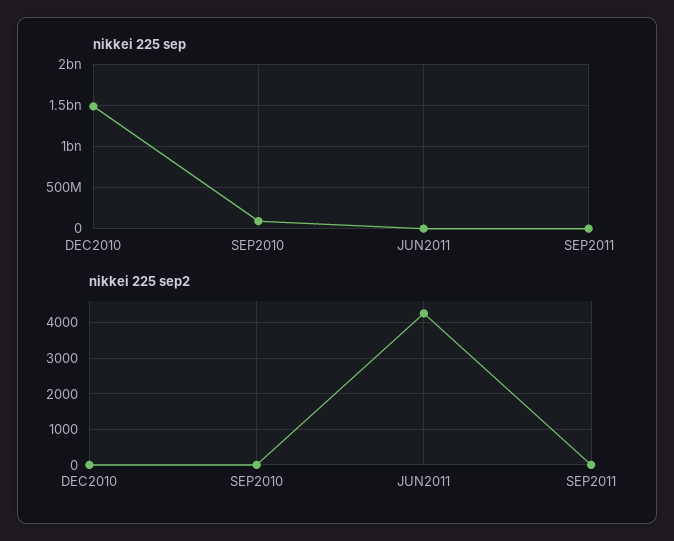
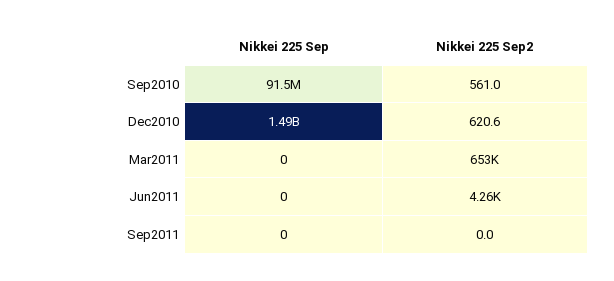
nikkei 225 sep2, DEC2010: 0 -> 620.6
nikkei 225 sep2, SEP2010: 0 -> 561
nikkei 225 sep, Mar2011: none -> 0
nikkei 225 sep2, Mar2011: none -> 653000

